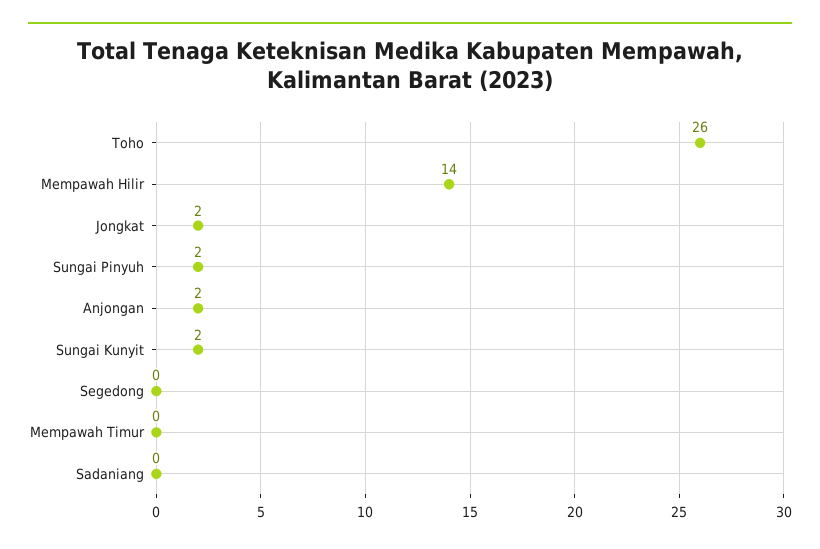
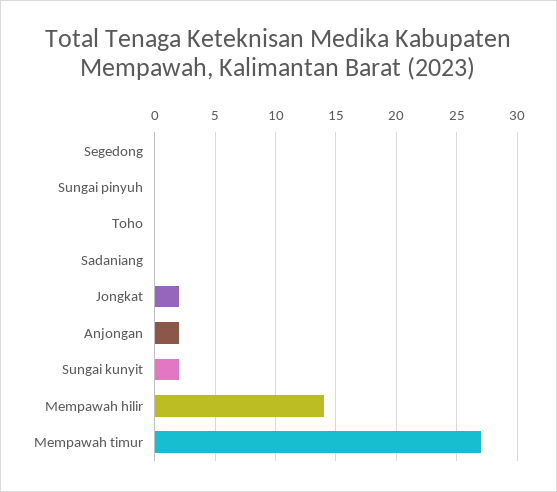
Toho: 26 -> 0
Sungai Pinyuh: 2 -> 0
Mempawah Timur: 0 -> 27

